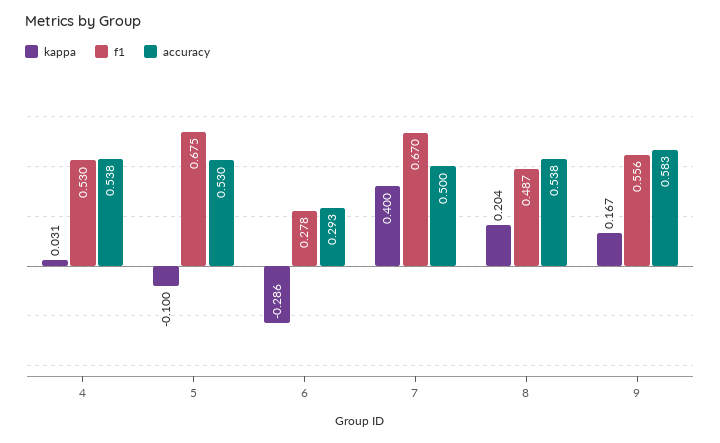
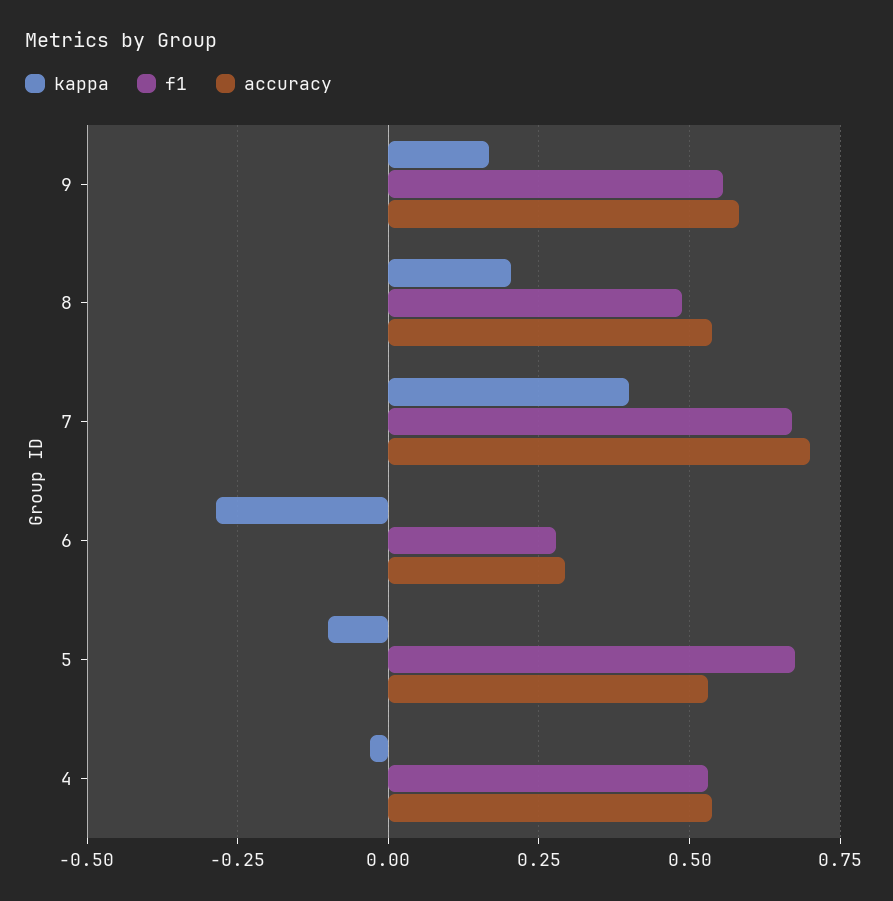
kappa, 4: 0.031 -> -0.025
accuracy, 7: 0.5 -> 0.7

